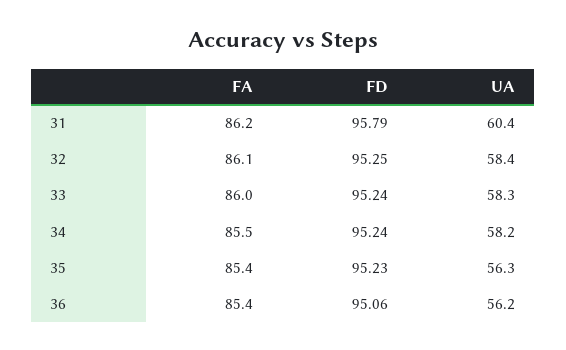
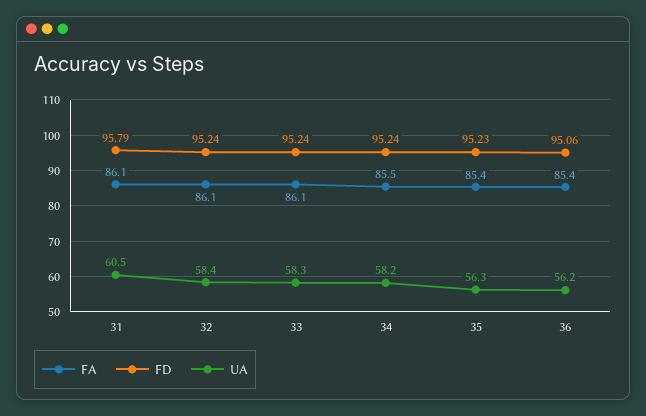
FA, 31: 86.2 -> 86.1
UA, 31: 60.4 -> 60.5
FD, 32: 95.25 -> 95.24
FA, 33: 86 -> 86.1

